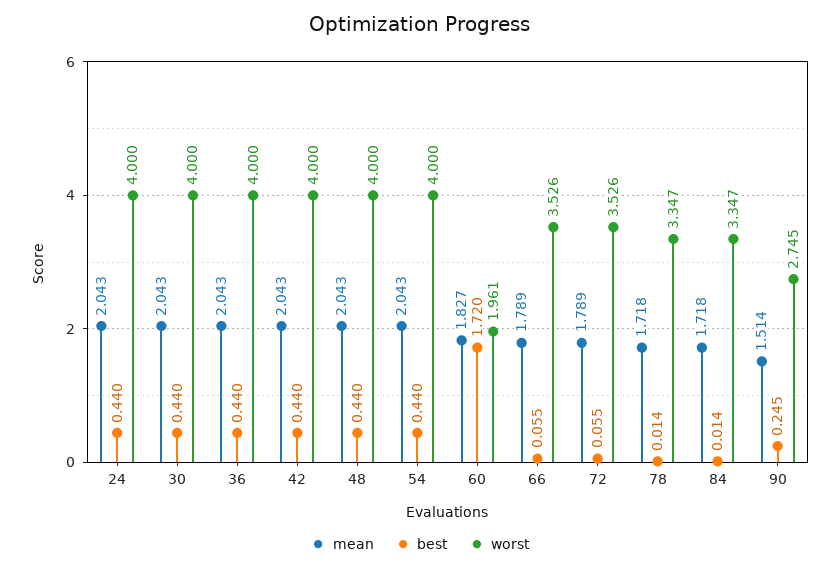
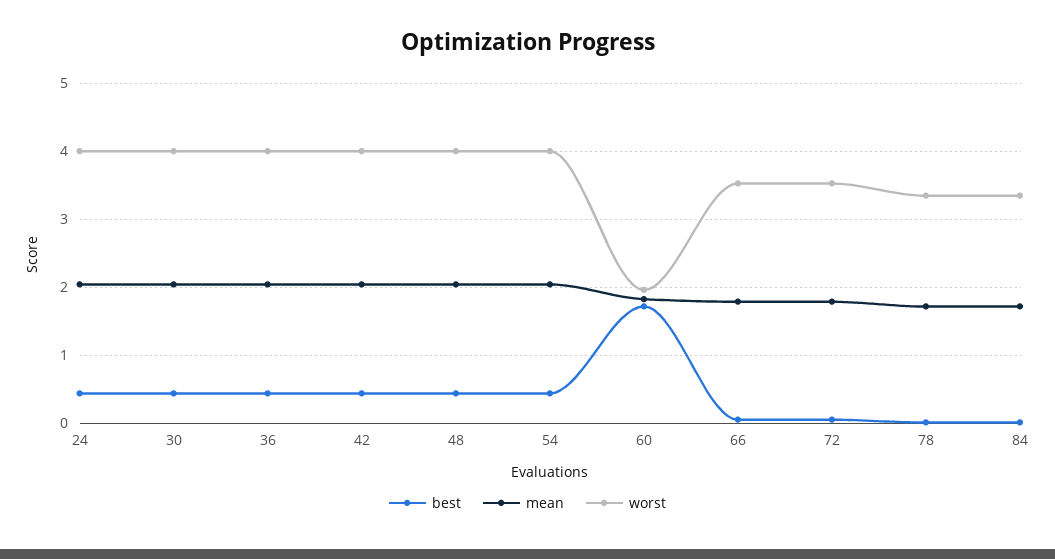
mean, 90: 1.514 -> none
best, 90: 0.245 -> none
worst, 90: 2.745 -> none

